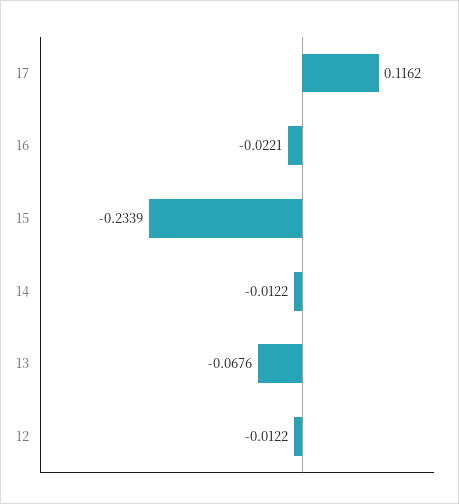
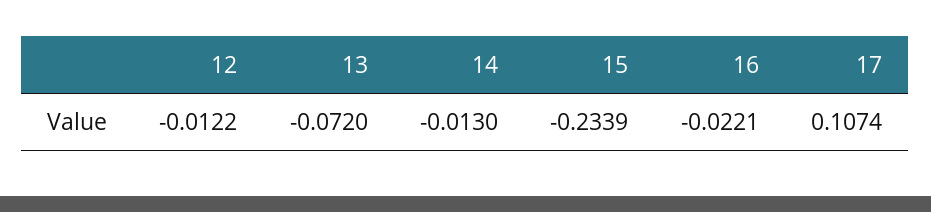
17: 0.1162 -> 0.1074
14: -0.0122 -> -0.013
13: -0.0676 -> -0.072

